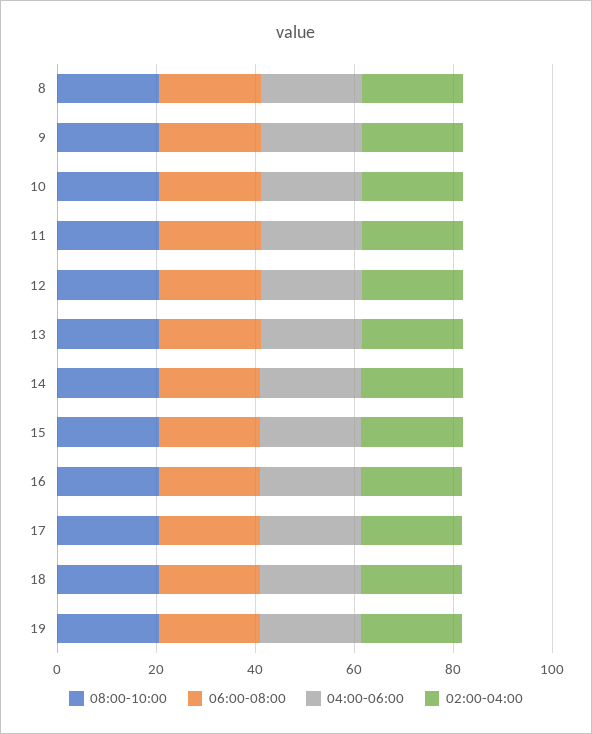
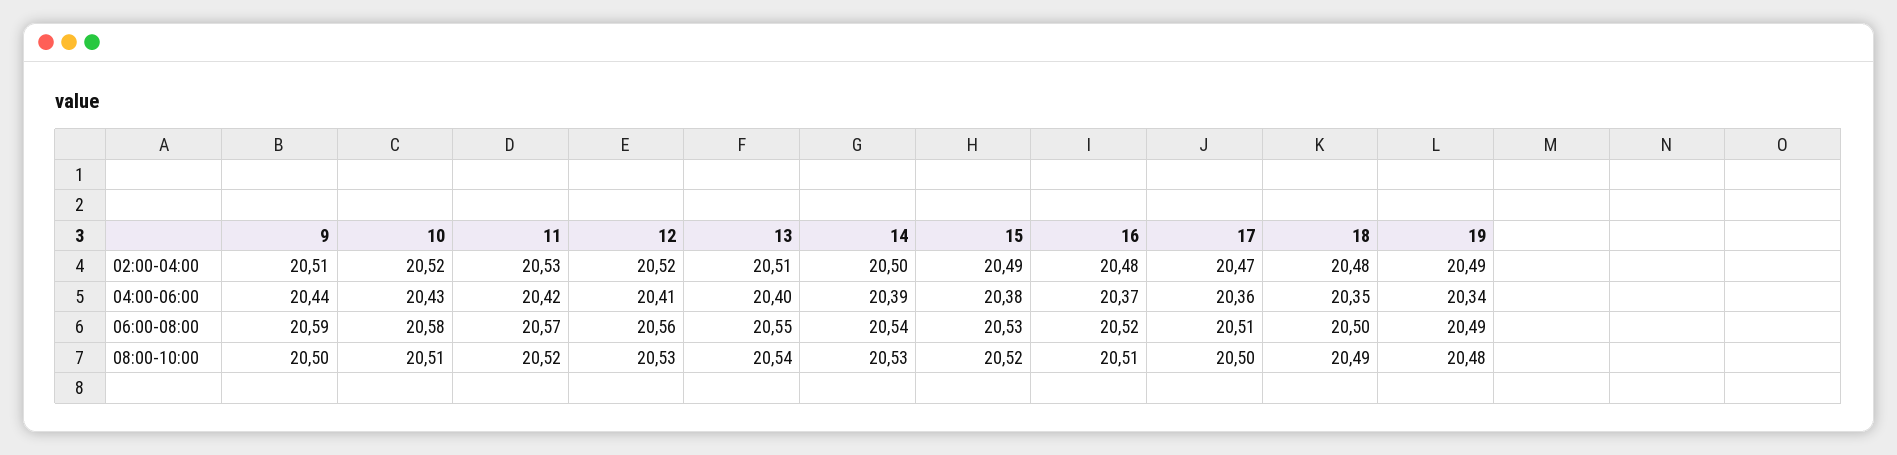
08:00-10:00, 8: 20 -> none
06:00-08:00, 8: 20 -> none
04:00-06:00, 8: 20 -> none
02:00-04:00, 8: 20 -> none

